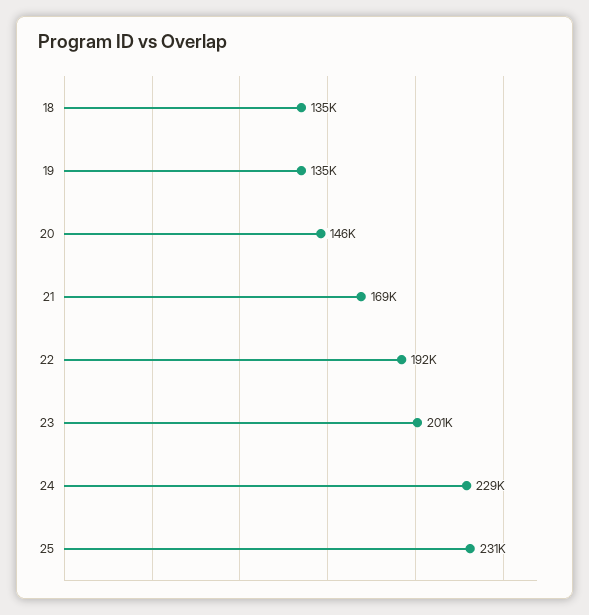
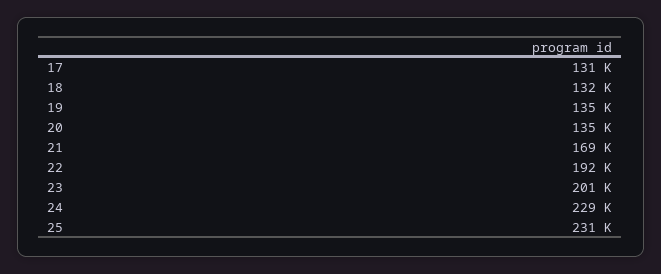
18: 135000 -> 132000
20: 146000 -> 135000
17: none -> 131000

